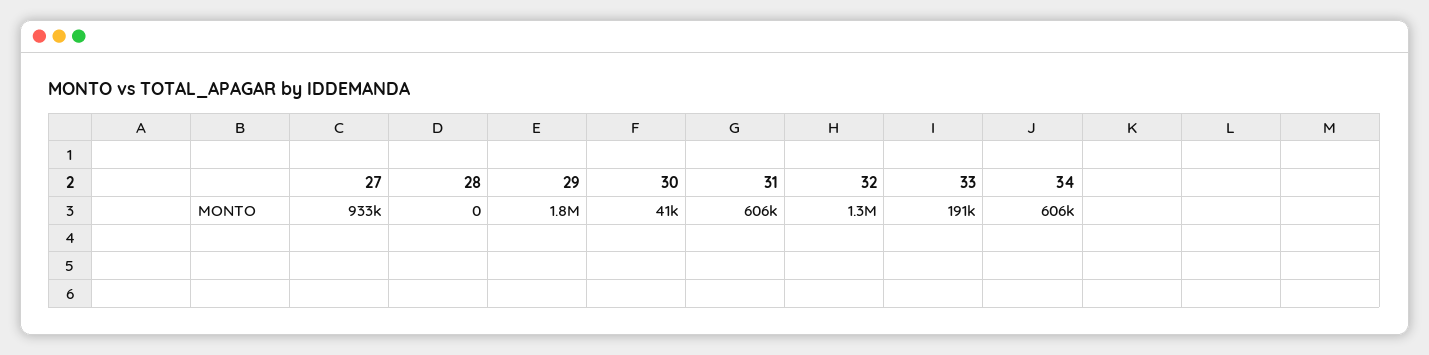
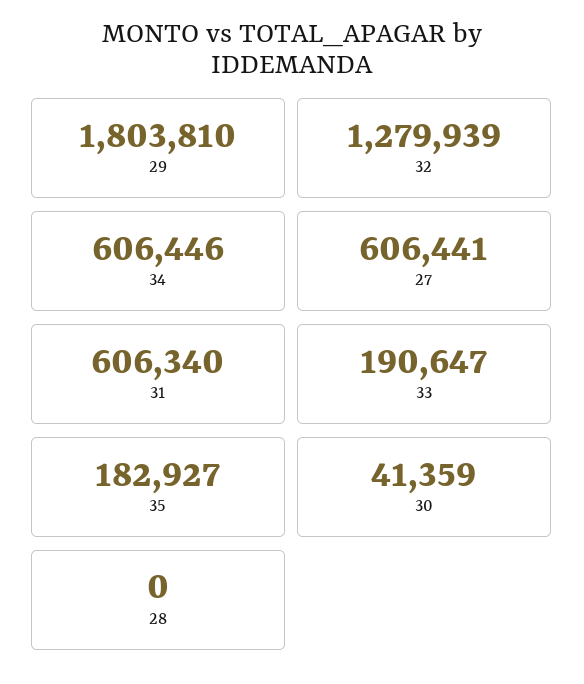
27: 933000 -> 606441
35: none -> 182927

